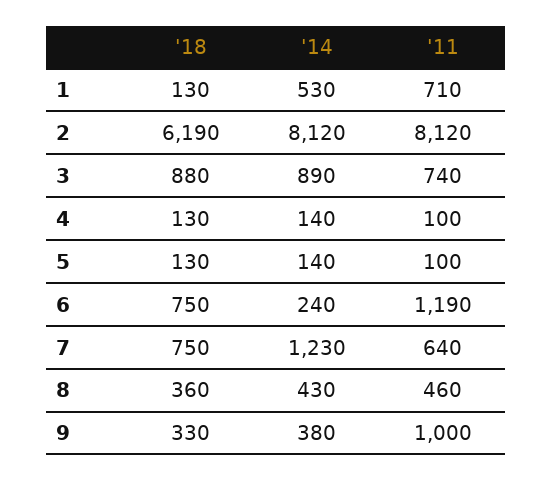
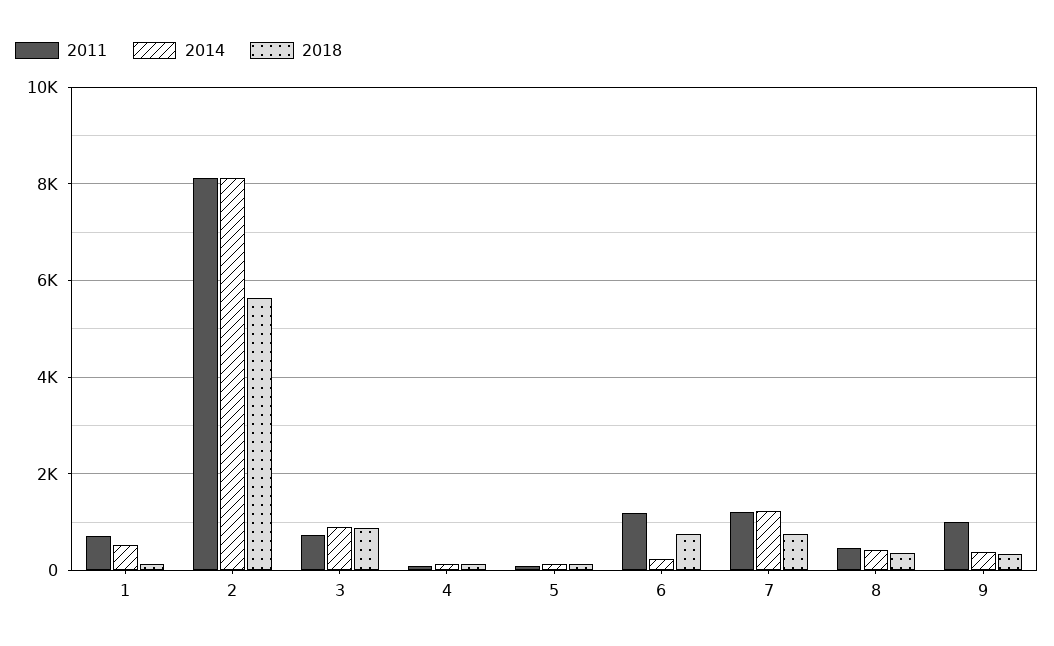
'18, 2: 6190 -> 5600
'11, 7: 640 -> 1200

